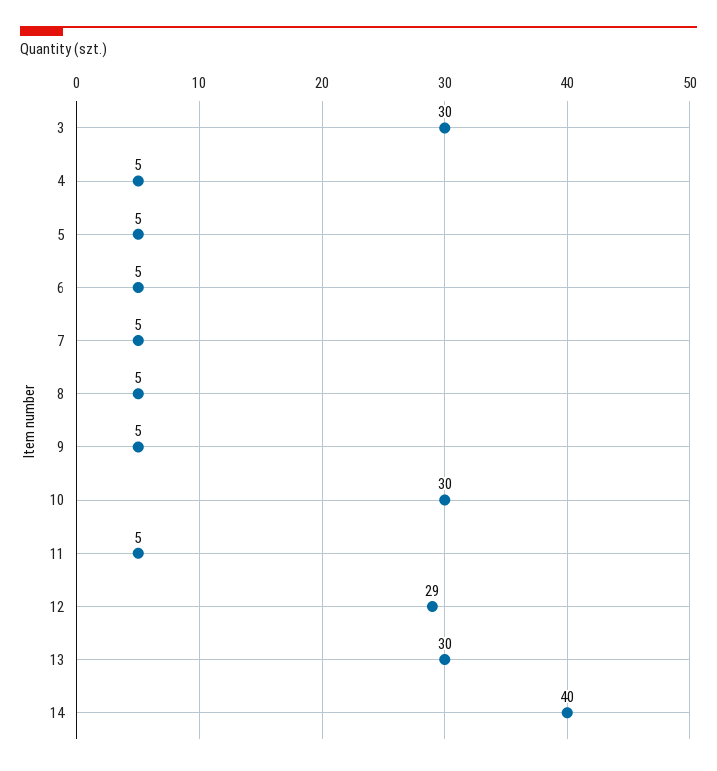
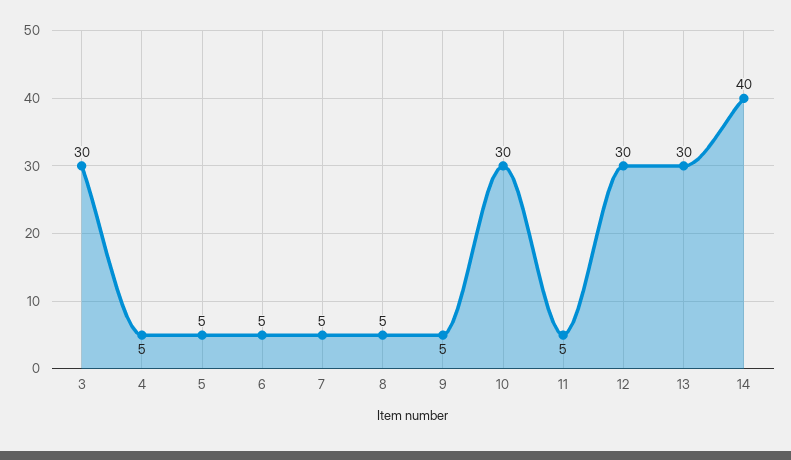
12: 29 -> 30

